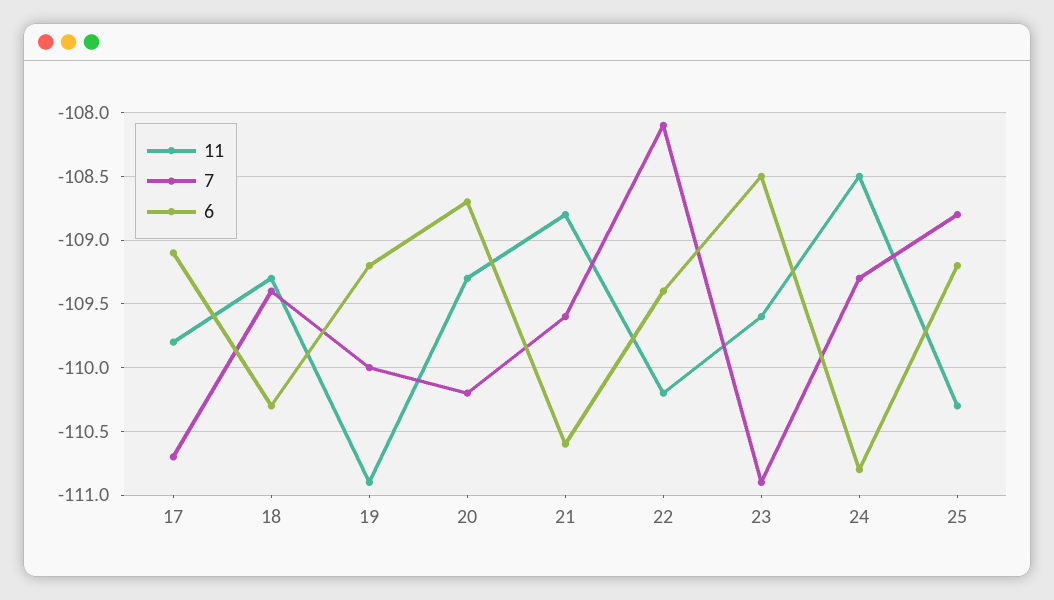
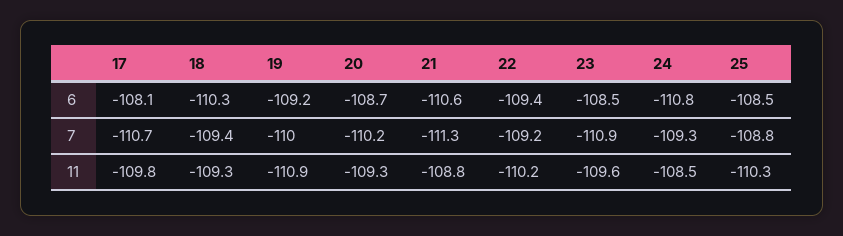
6, 17: -109.1 -> -108.1
7, 21: -109.6 -> -111.3
7, 22: -108.1 -> -109.2
6, 25: -109.2 -> -108.5

